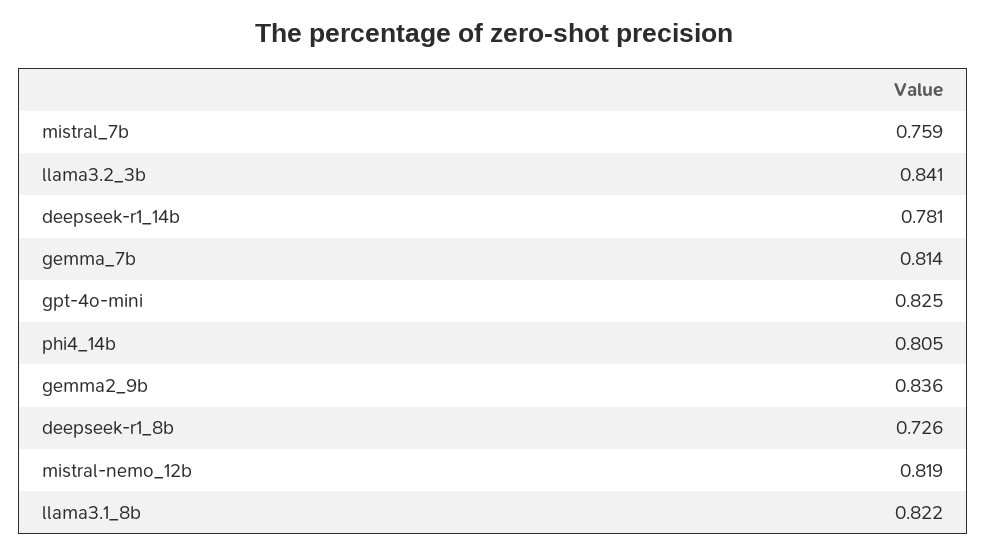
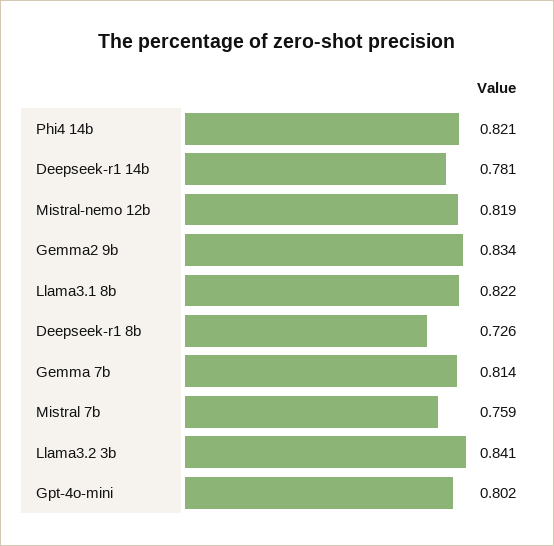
gpt-4o-mini: 0.825 -> 0.802
phi4_14b: 0.805 -> 0.821
gemma2_9b: 0.836 -> 0.834

